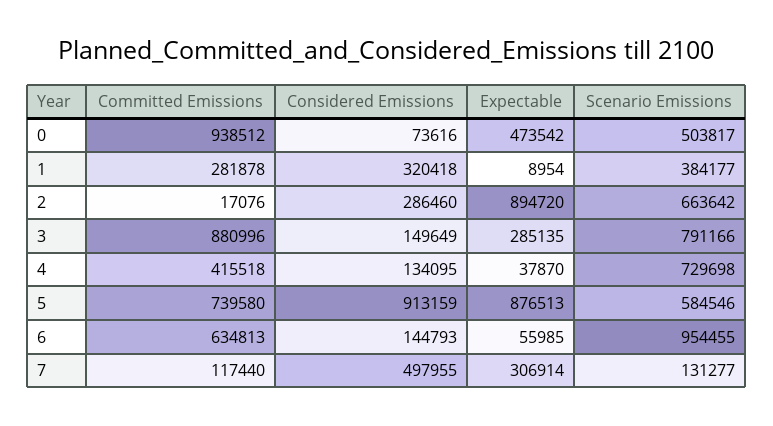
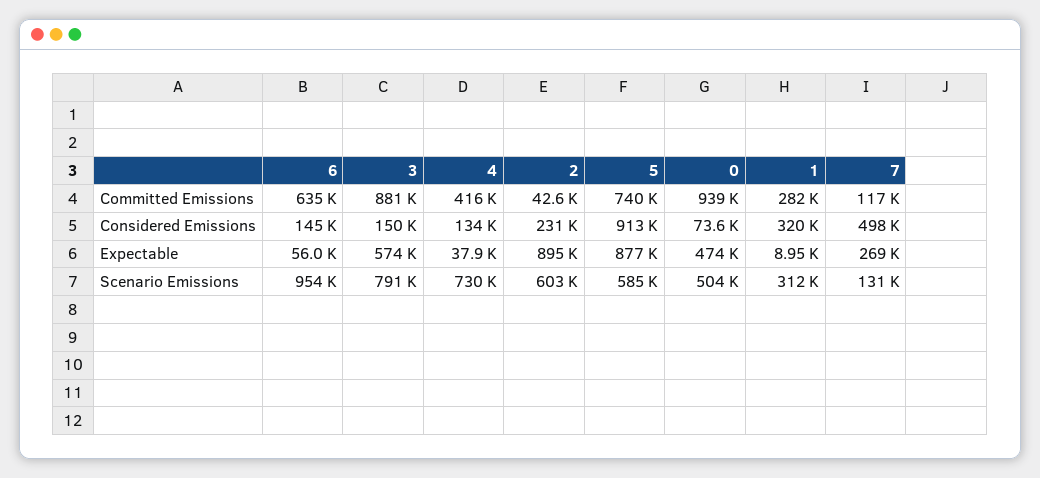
Scenario Emissions, 1: 384177 -> 312000
Committed Emissions, 2: 17076 -> 42600
Considered Emissions, 2: 286460 -> 231000
Scenario Emissions, 2: 663642 -> 603000
Expectable, 3: 285135 -> 574000
Expectable, 7: 306914 -> 269000

